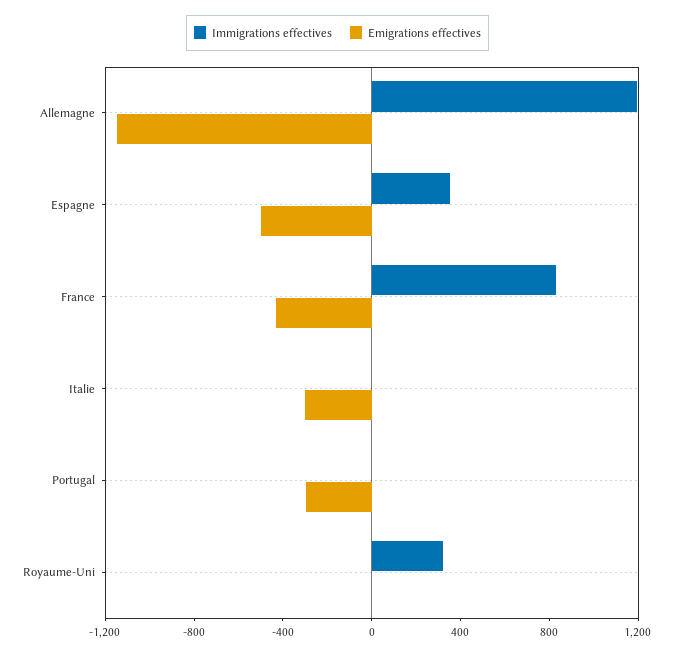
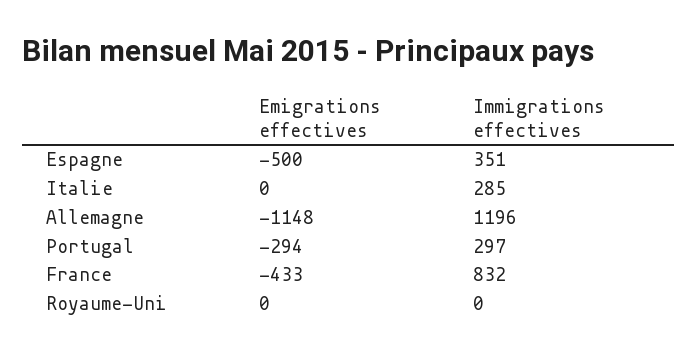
Immigrations effectives, Italie: 0 -> 285
Emigrations effectives, Italie: -300 -> 0
Immigrations effectives, Portugal: 0 -> 297
Immigrations effectives, Royaume-Uni: 300 -> 0

